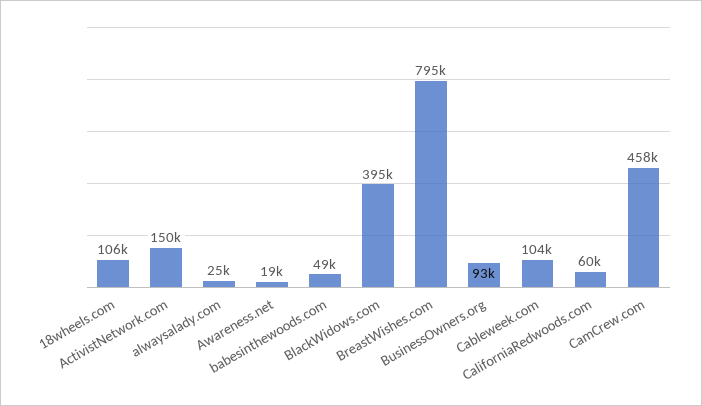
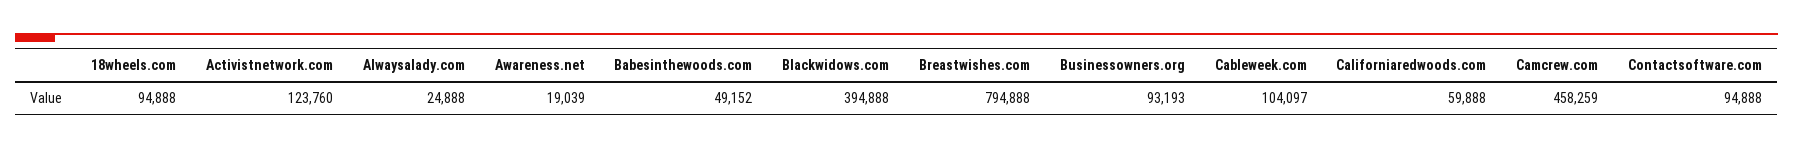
18wheels.com: 106000 -> 94888
ActivistNetwork.com: 150000 -> 123760
Contactsoftware.com: none -> 94888

